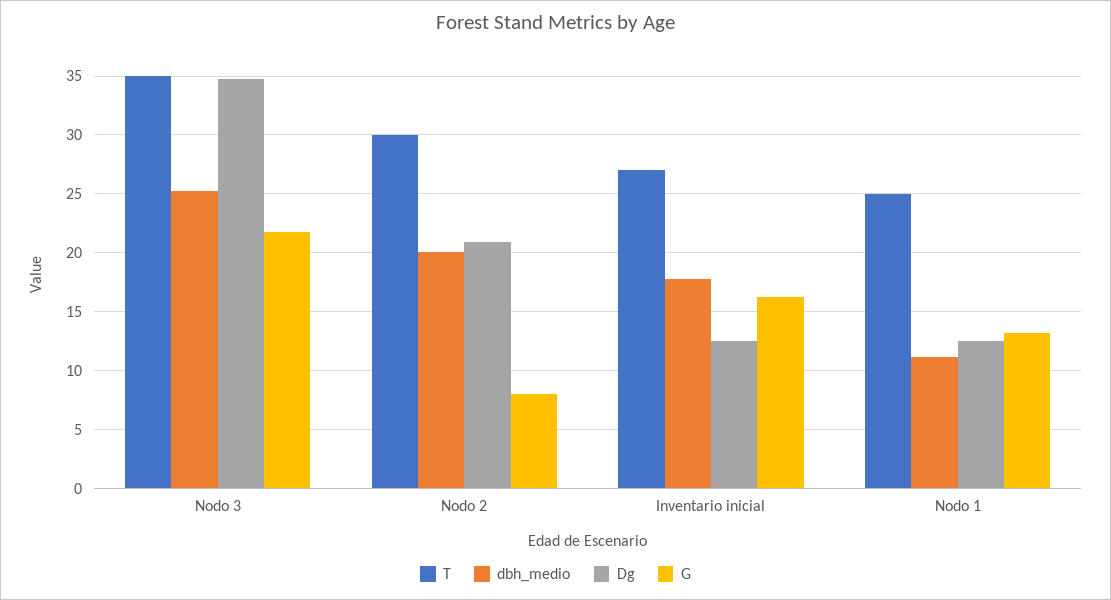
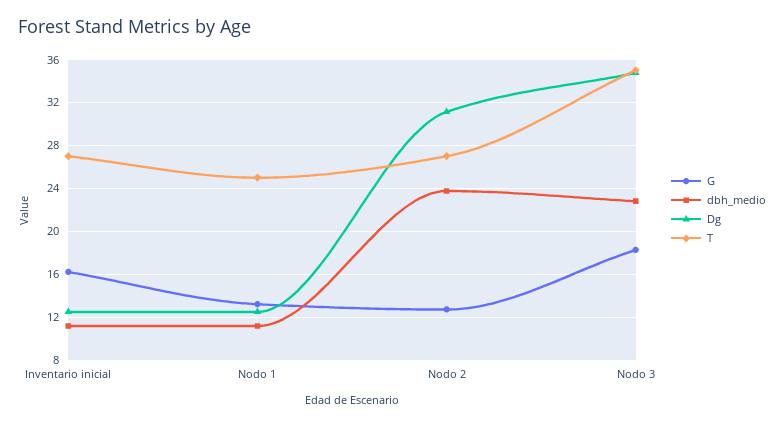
dbh_medio, Nodo 3: 25 -> 23
G, Nodo 3: 22 -> 18
T, Nodo 2: 30 -> 27
dbh_medio, Nodo 2: 20 -> 24
Dg, Nodo 2: 21 -> 31
G, Nodo 2: 8 -> 13
dbh_medio, Inventario inicial: 18 -> 11

